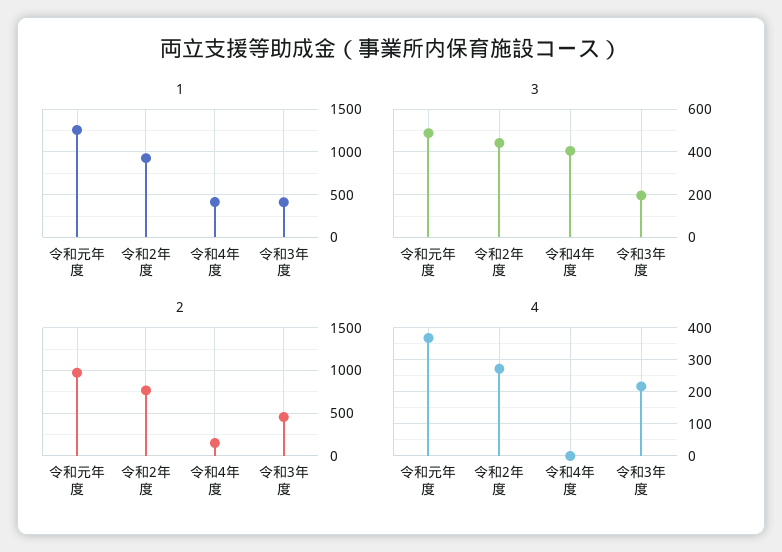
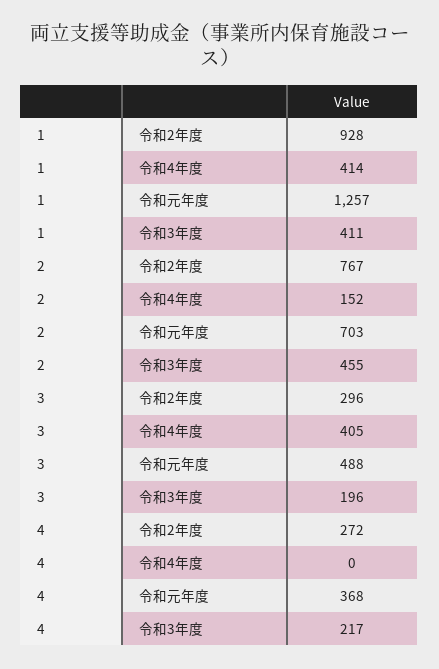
3, 令和2年度: 450 -> 296
2, 令和元年度: 1000 -> 703

